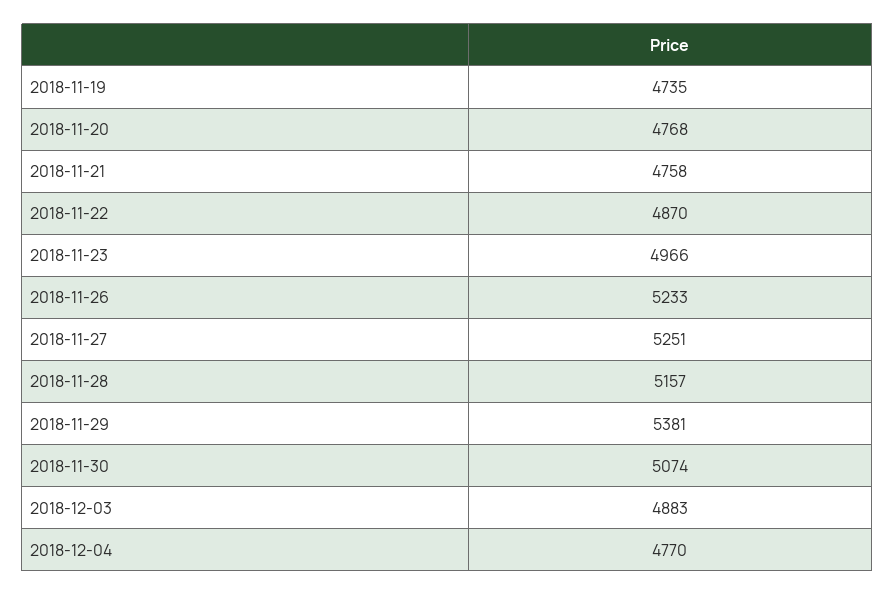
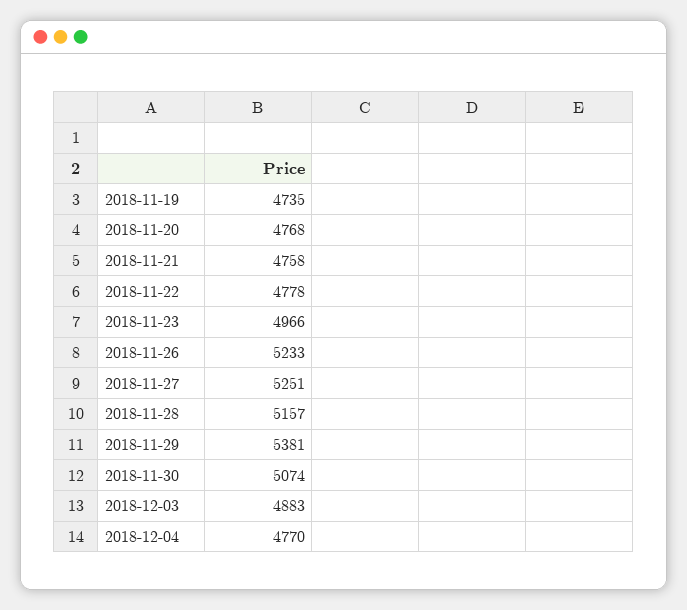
2018-11-22: 4870 -> 4778

